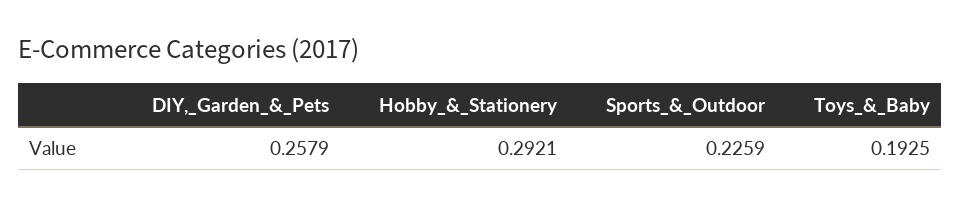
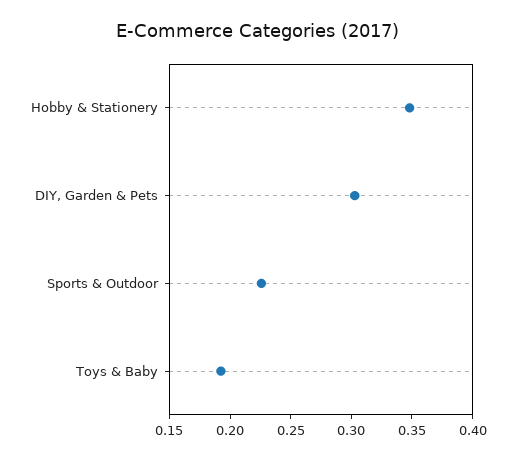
DIY,_Garden_&_Pets: 0.2579 -> 0.3
Hobby_&_Stationery: 0.2921 -> 0.35

